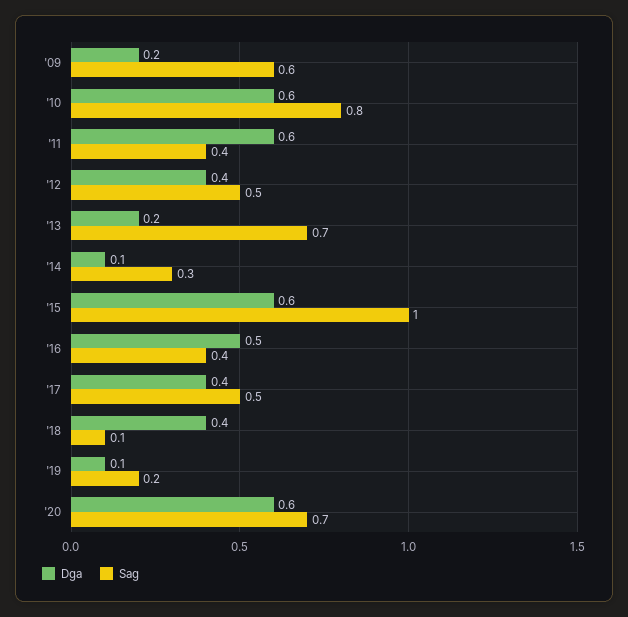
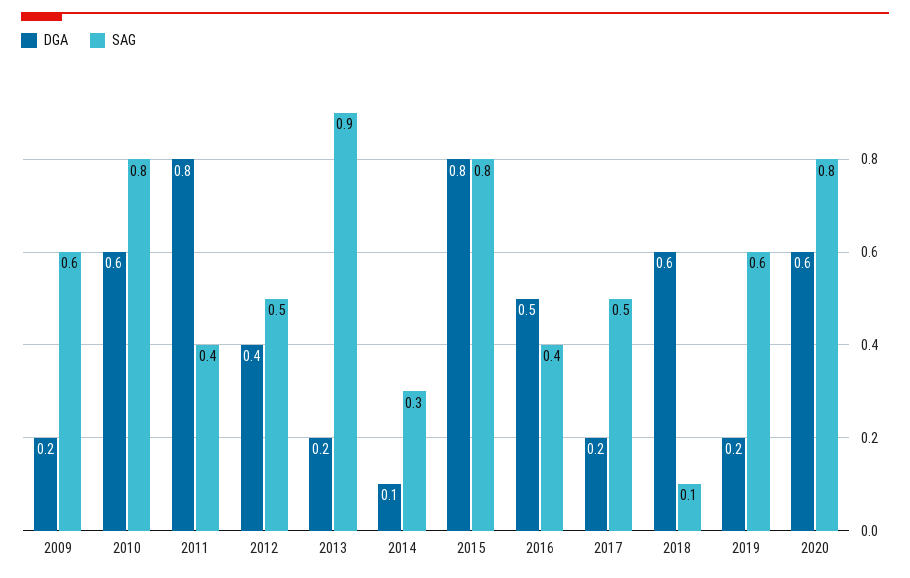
Dga, '11: 0.6 -> 0.8
Sag, '13: 0.7 -> 0.9
Dga, '15: 0.6 -> 0.8
Sag, '15: 1 -> 0.8
Dga, '17: 0.4 -> 0.2
Dga, '18: 0.4 -> 0.6
Dga, '19: 0.1 -> 0.2
Sag, '19: 0.2 -> 0.6
Sag, '20: 0.7 -> 0.8

